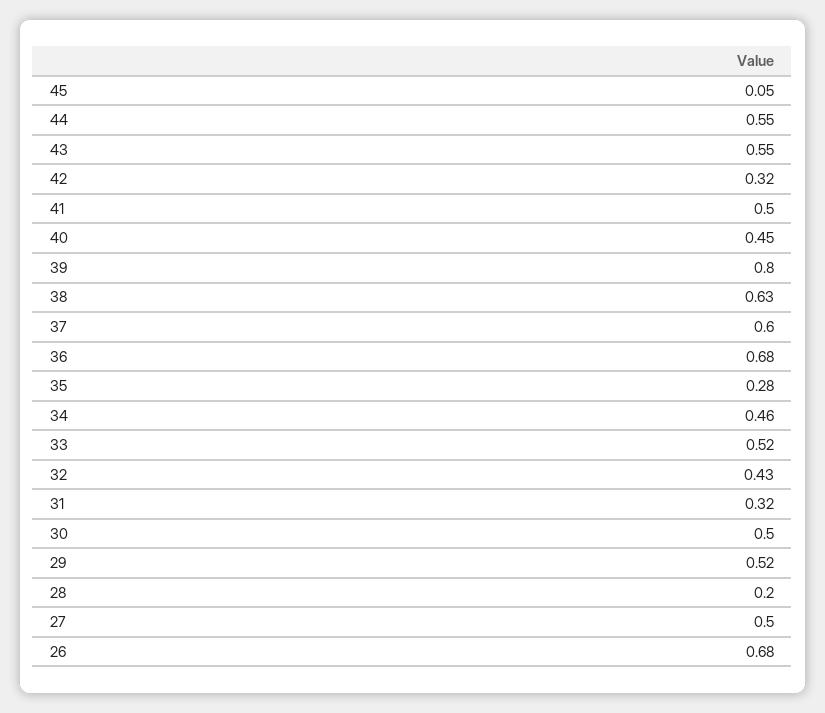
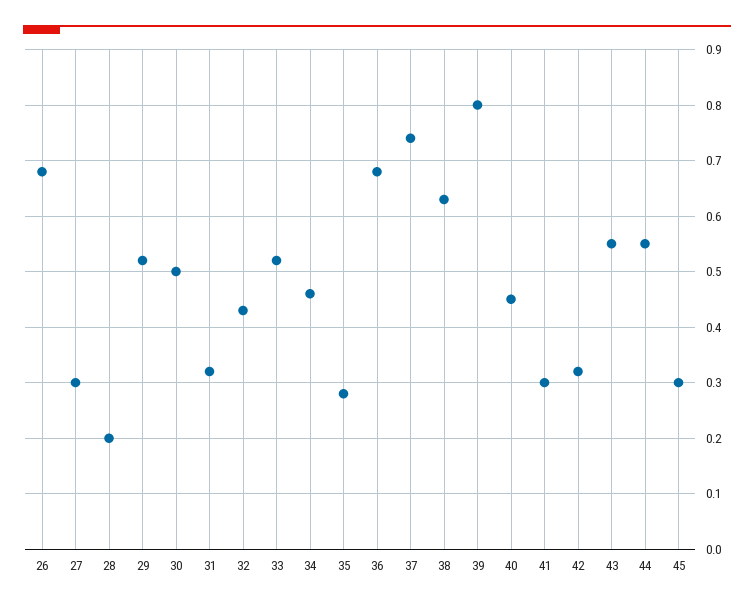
45: 0.05 -> 0.3
41: 0.5 -> 0.3
37: 0.6 -> 0.75
27: 0.5 -> 0.3

